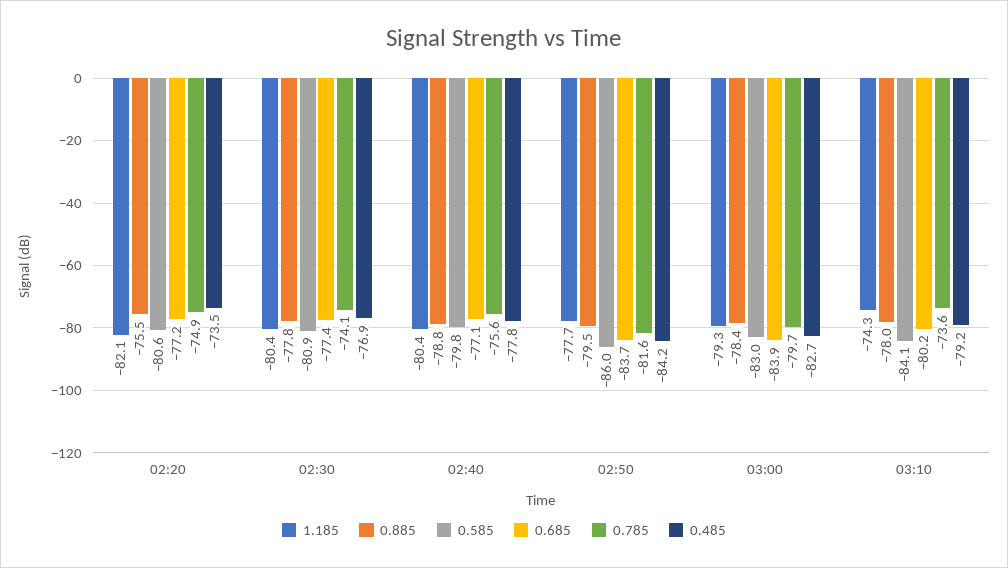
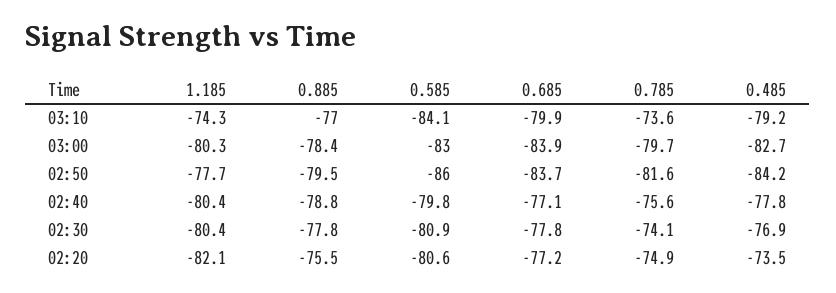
0.685, 02:30: -77.4 -> -77.8
1.185, 03:00: -79.3 -> -80.3
0.885, 03:10: -78 -> -77
0.685, 03:10: -80.2 -> -79.9

